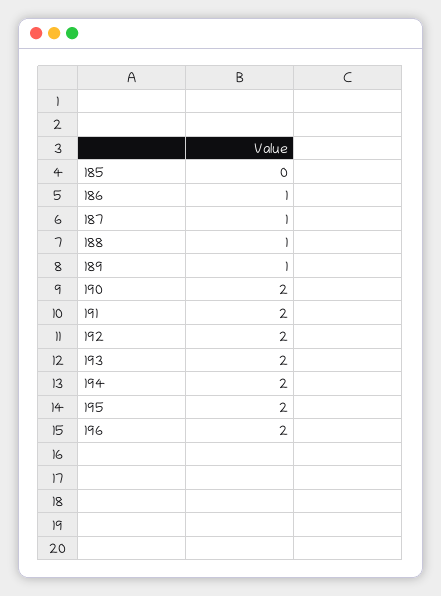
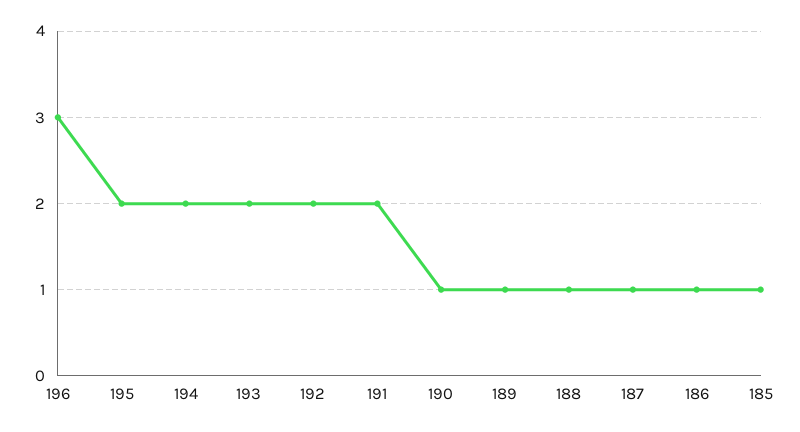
185: 0 -> 1
190: 2 -> 1
196: 2 -> 3

